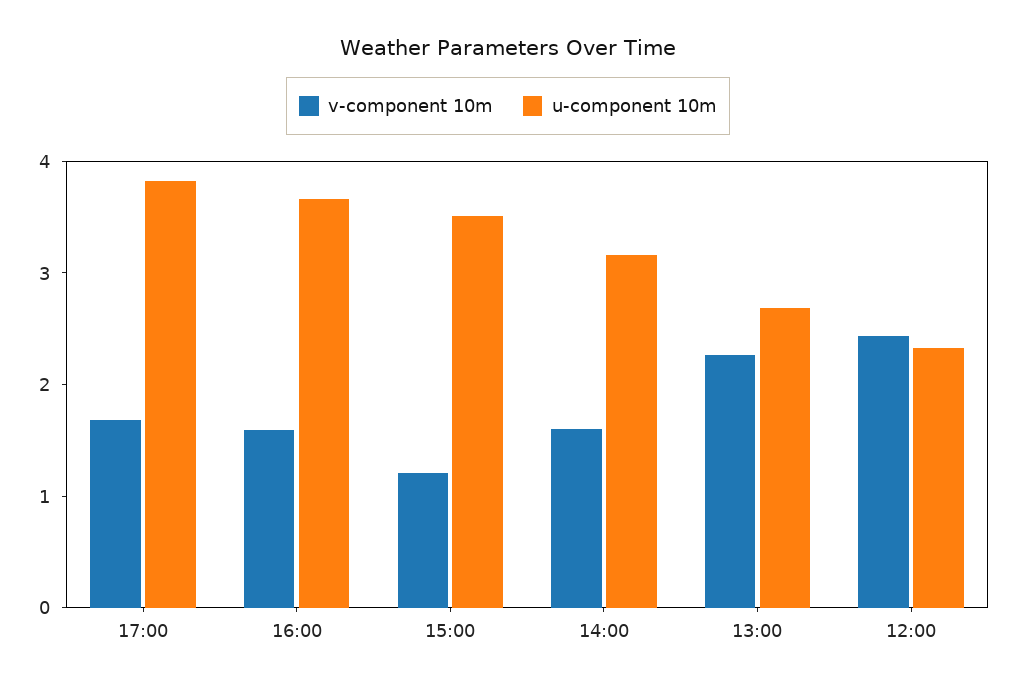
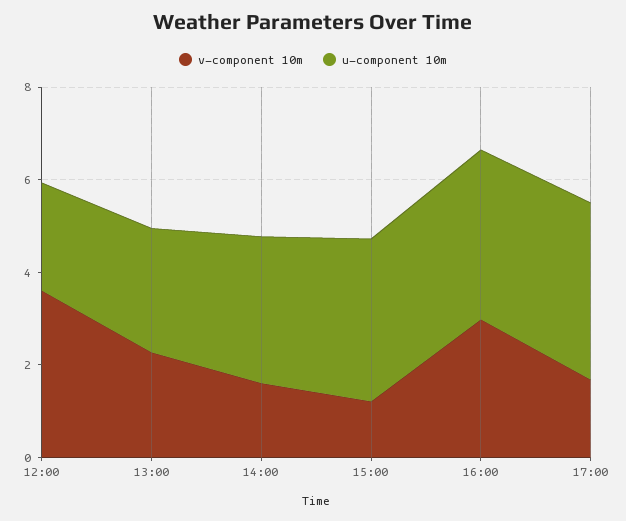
v-component 10m, 16:00: 1.6 -> 3
v-component 10m, 12:00: 2.4 -> 3.5

